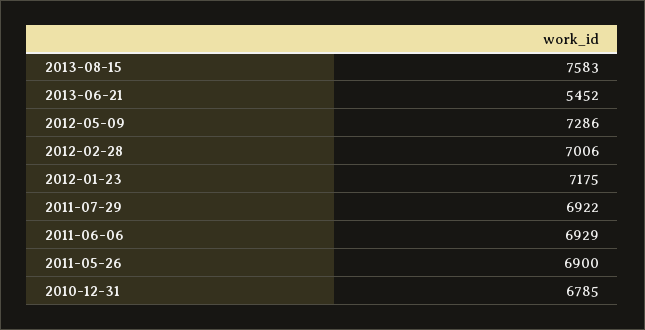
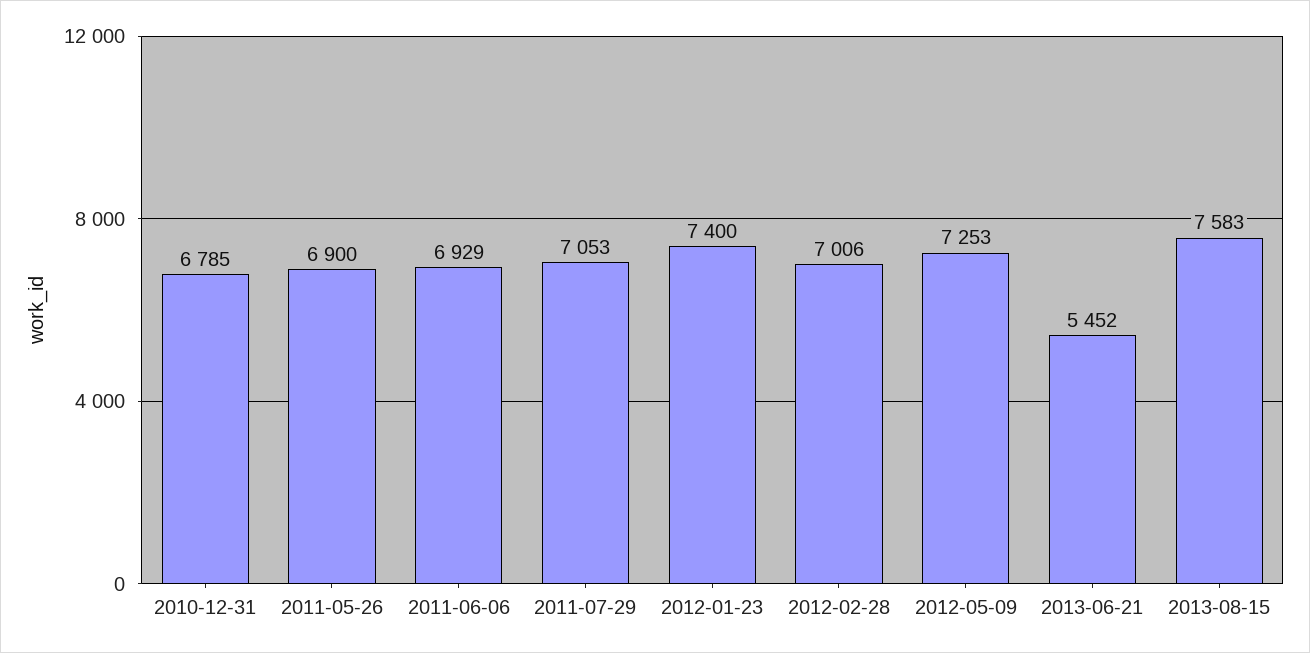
2012-05-09: 7286 -> 7253
2012-01-23: 7175 -> 7400
2011-07-29: 6922 -> 7053

